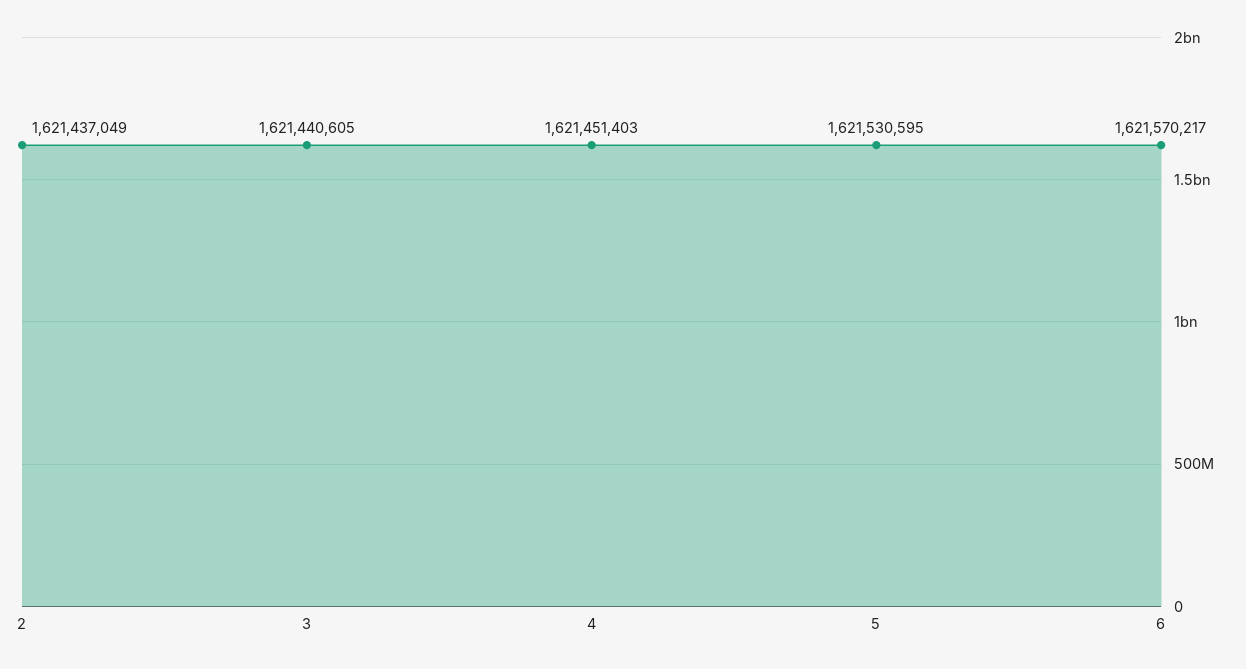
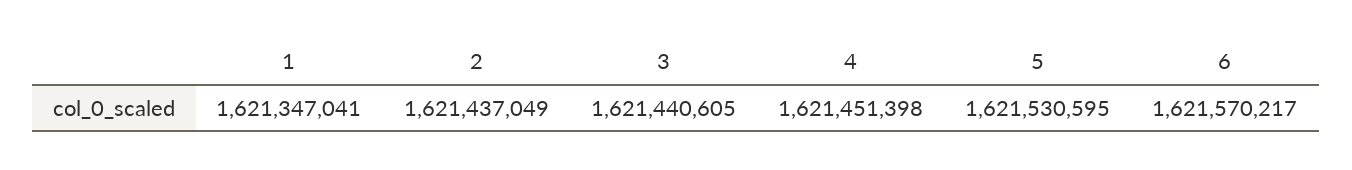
4: 1621451403 -> 1621451398
1: none -> 1621347041

